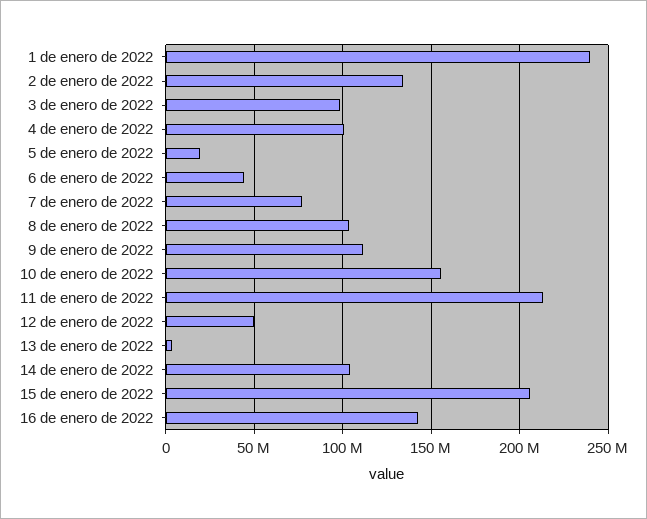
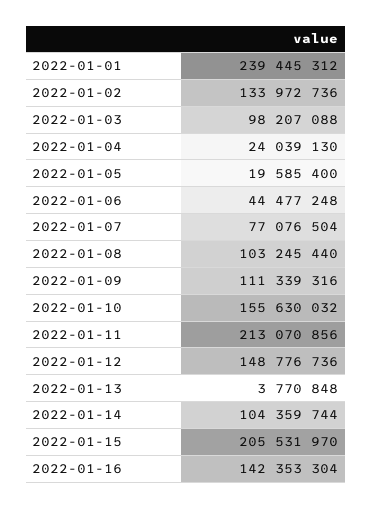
4 de enero de 2022: 100000000 -> 24039130
12 de enero de 2022: 50000000 -> 148776736

